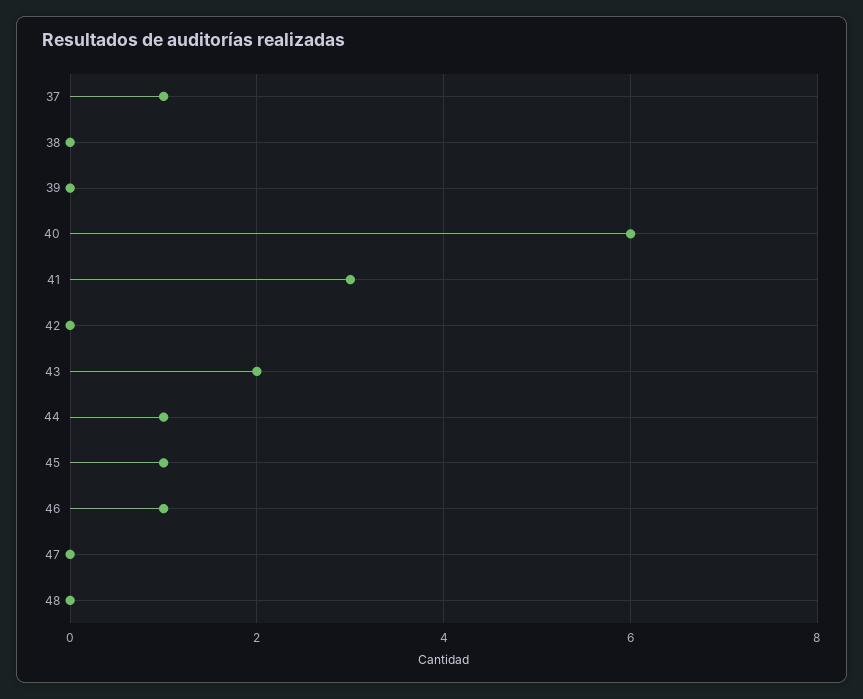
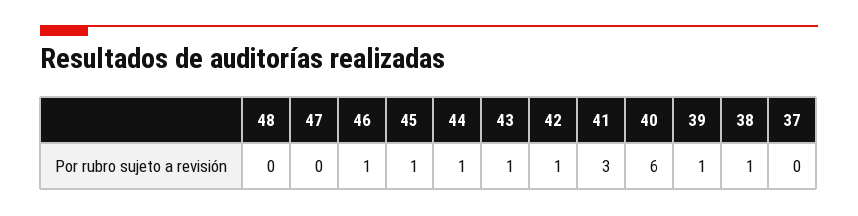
37: 1 -> 0
38: 0 -> 1
39: 0 -> 1
42: 0 -> 1
43: 2 -> 1

